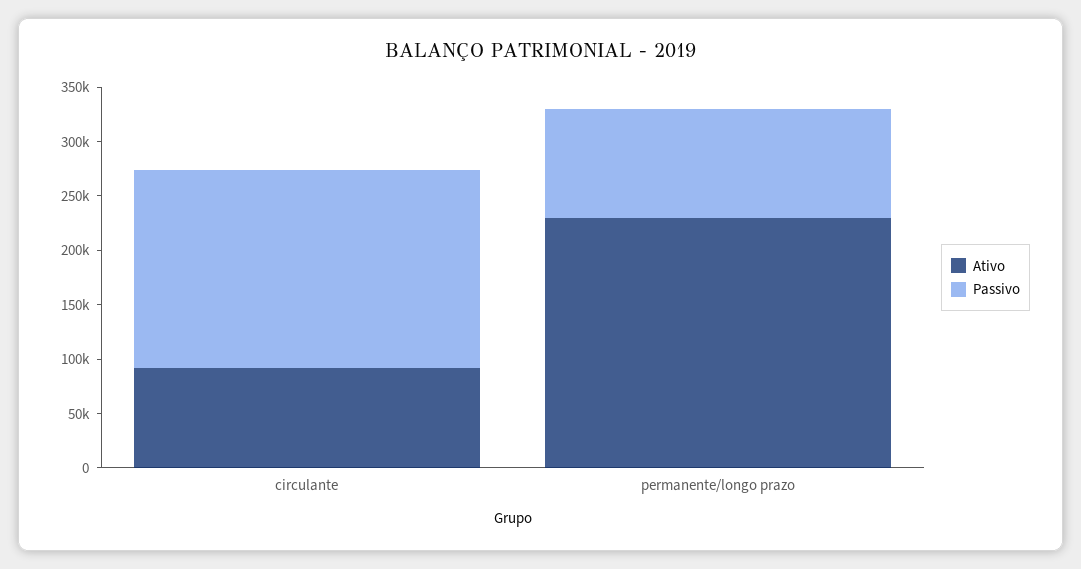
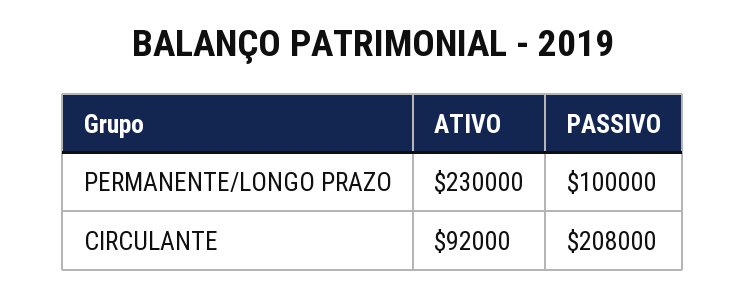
Passivo, circulante: 180000 -> 208000

